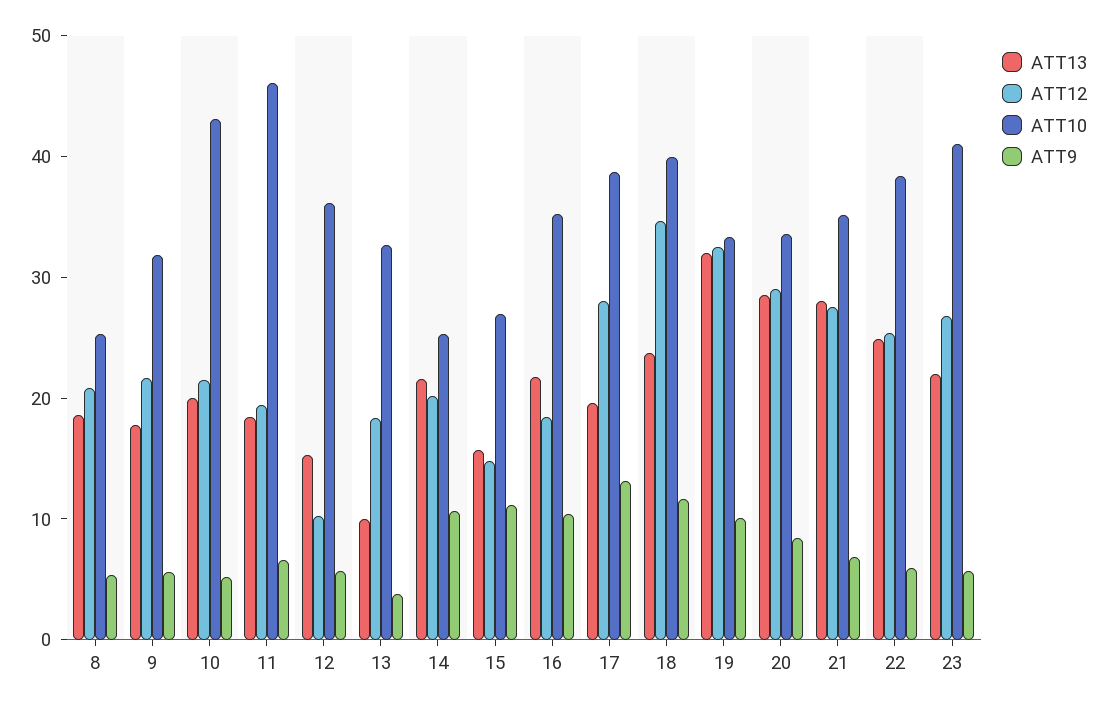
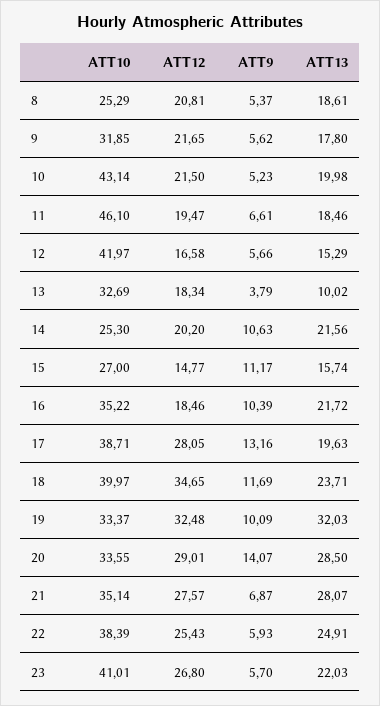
ATT12, 12: 10 -> 16.58
ATT10, 12: 36 -> 41.97
ATT9, 20: 8 -> 14.07

